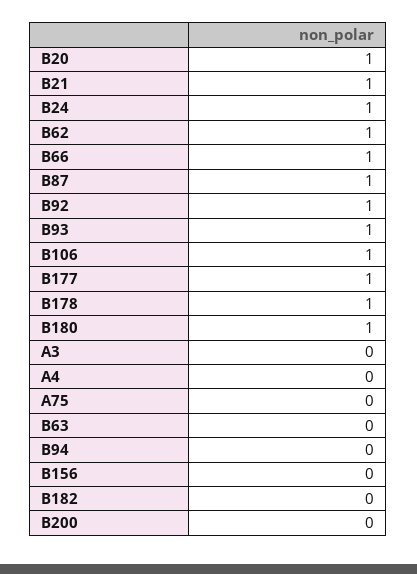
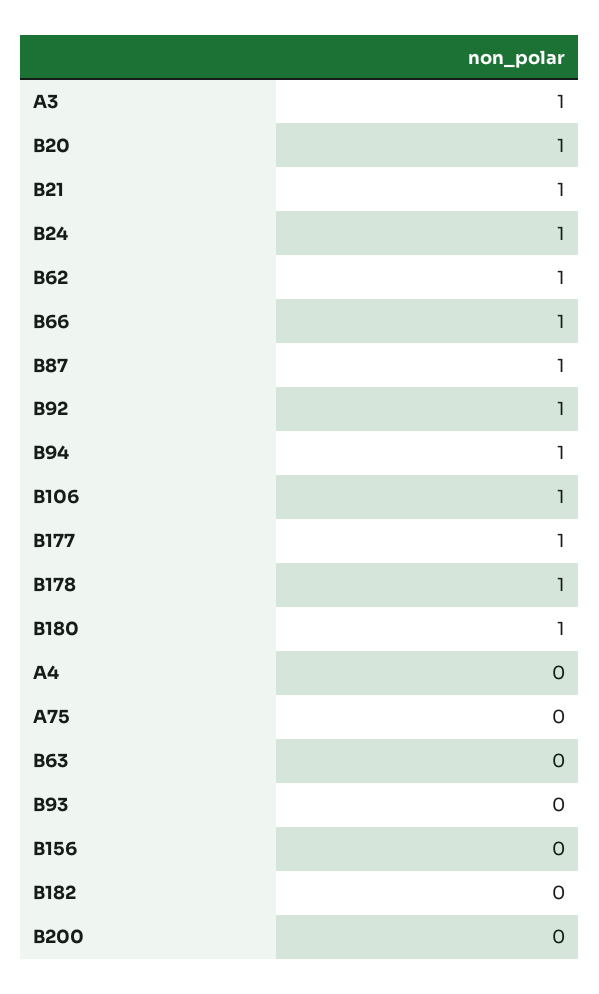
B93: 1 -> 0
A3: 0 -> 1
B94: 0 -> 1

